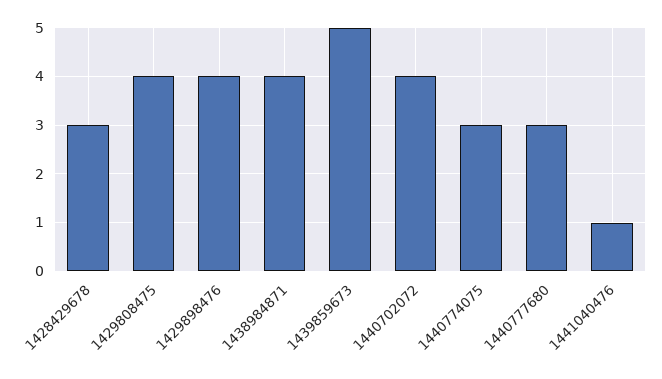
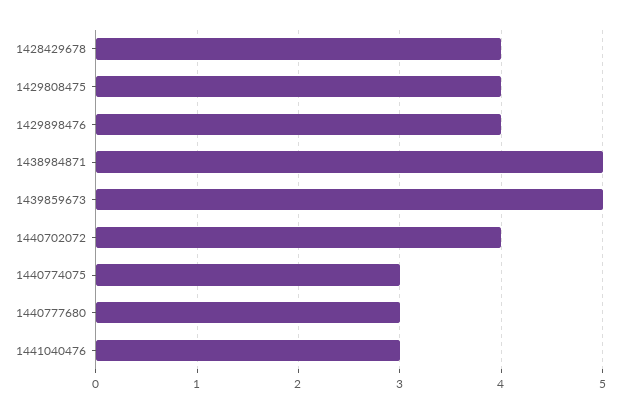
1428429678: 3 -> 4
1438984871: 4 -> 5
1441040476: 1 -> 3

